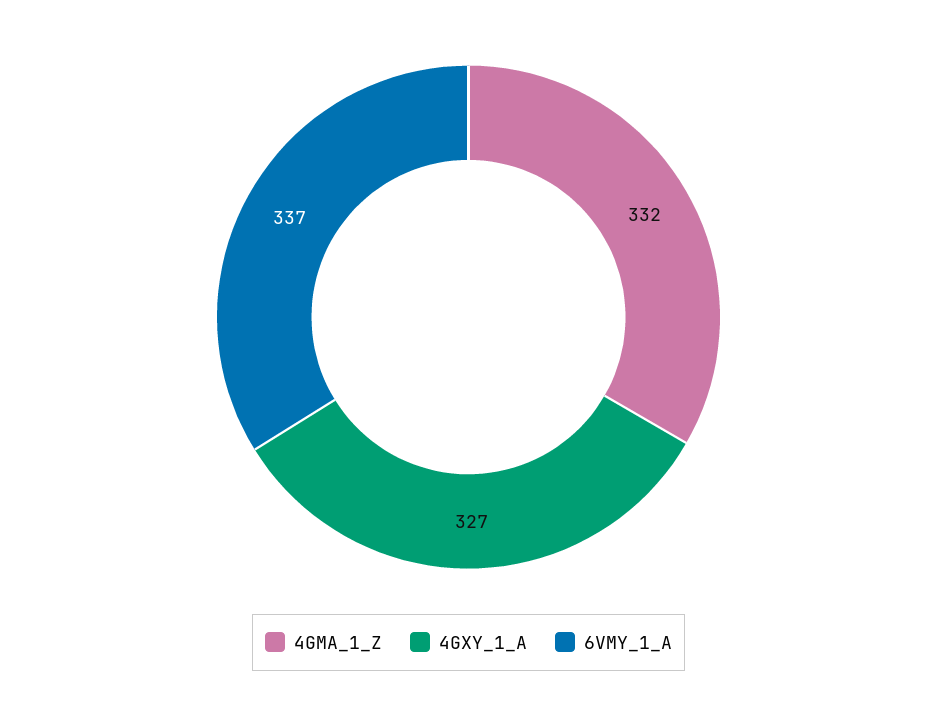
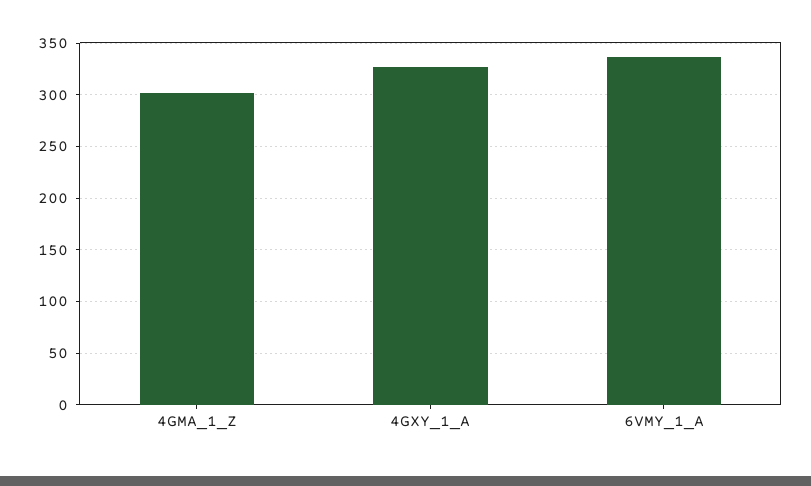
4GMA_1_Z: 332 -> 300

